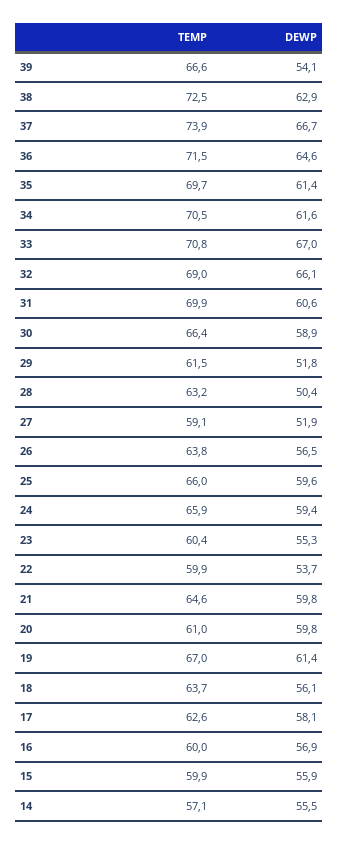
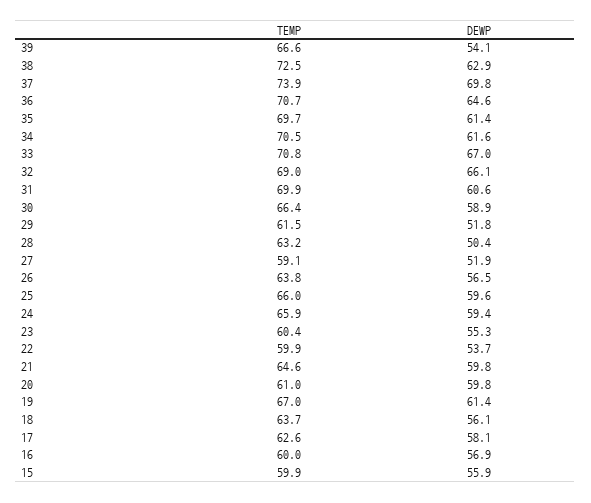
DEWP, 37: 66.7 -> 69.8
TEMP, 36: 71.5 -> 70.7
TEMP, 14: 57.1 -> none
DEWP, 14: 55.5 -> none

